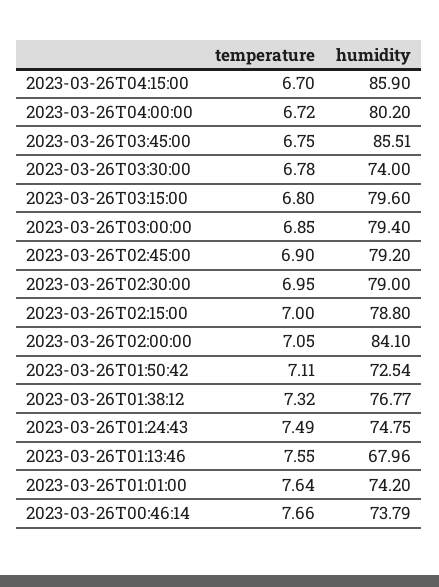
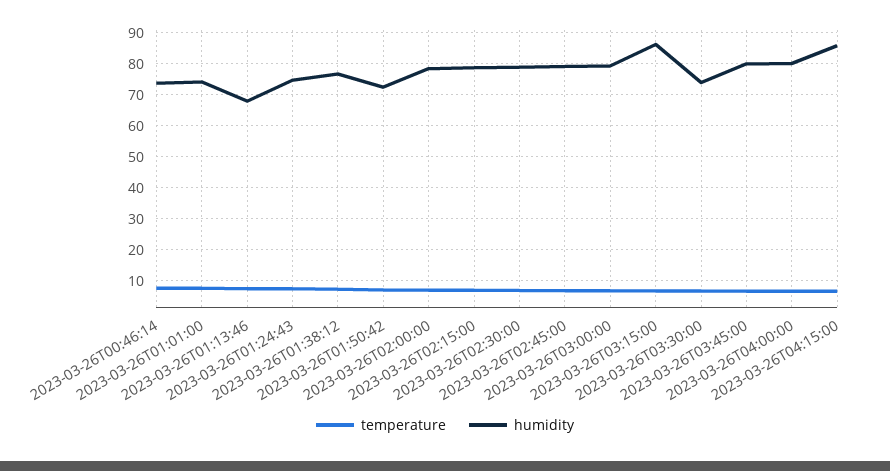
humidity, 2023-03-26T03:45:00: 85.51 -> 80
humidity, 2023-03-26T03:15:00: 79.6 -> 86
humidity, 2023-03-26T02:00:00: 84.1 -> 78

